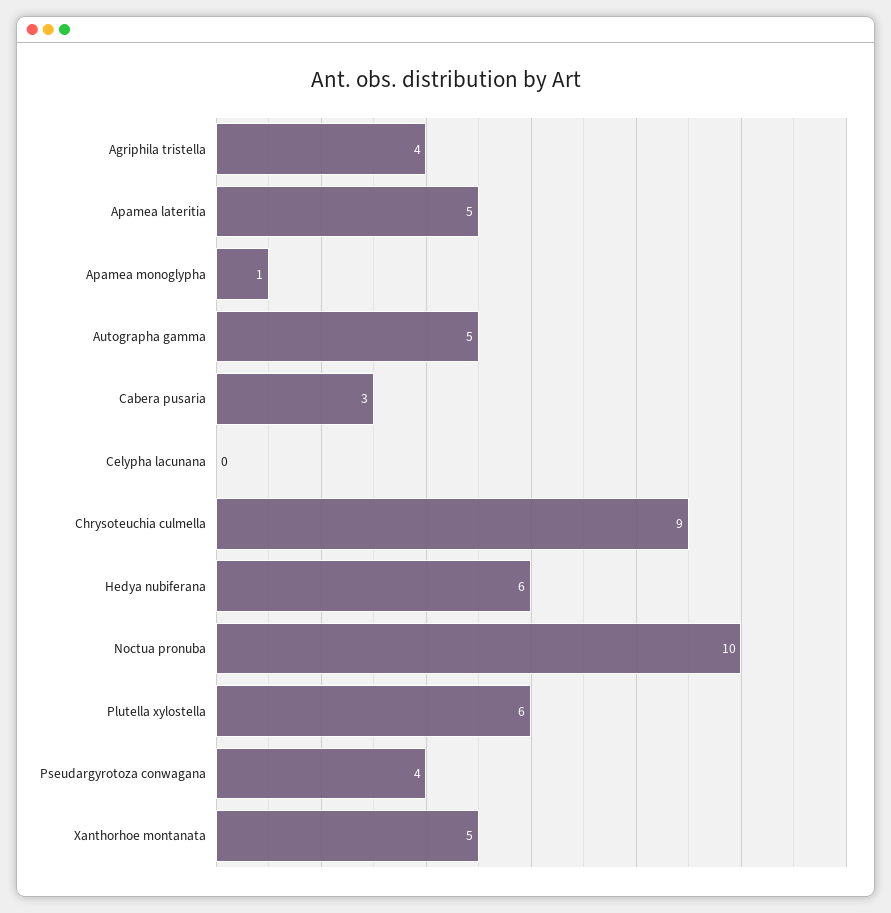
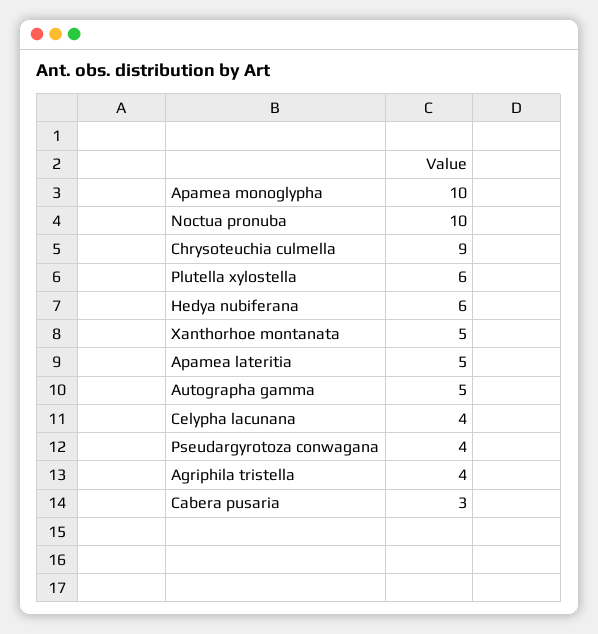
Apamea monoglypha: 1 -> 10
Celypha lacunana: 0 -> 4

